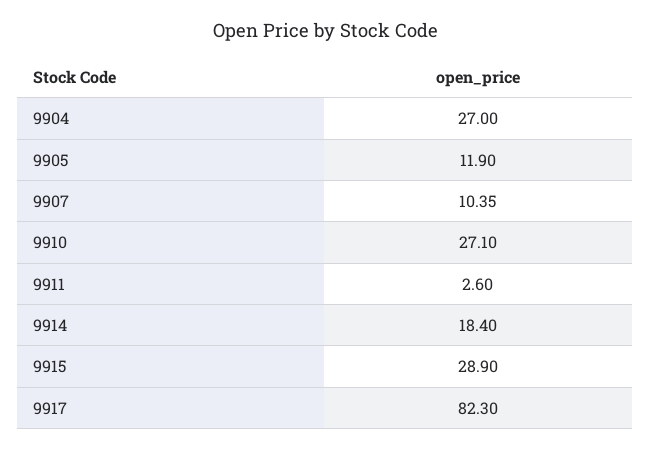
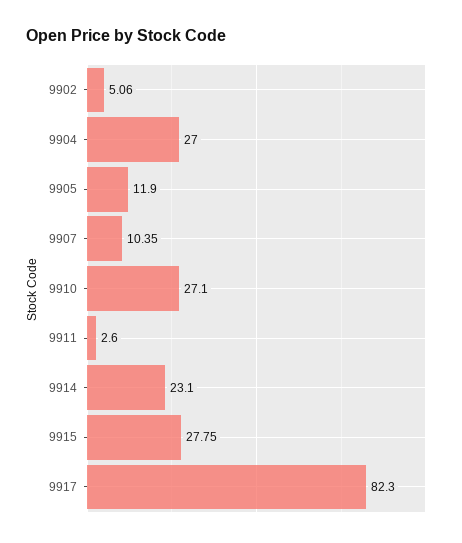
9914: 18.4 -> 23.1
9915: 28.9 -> 27.75
9902: none -> 5.06

